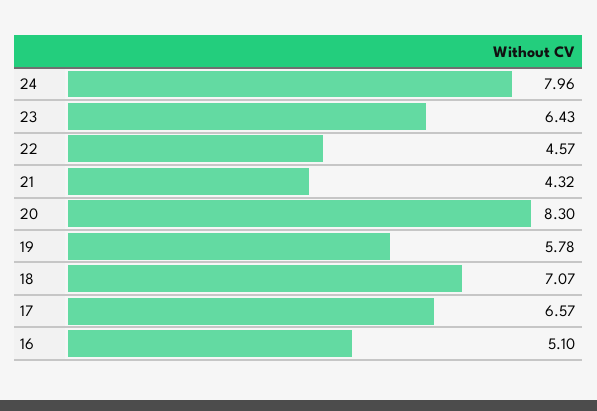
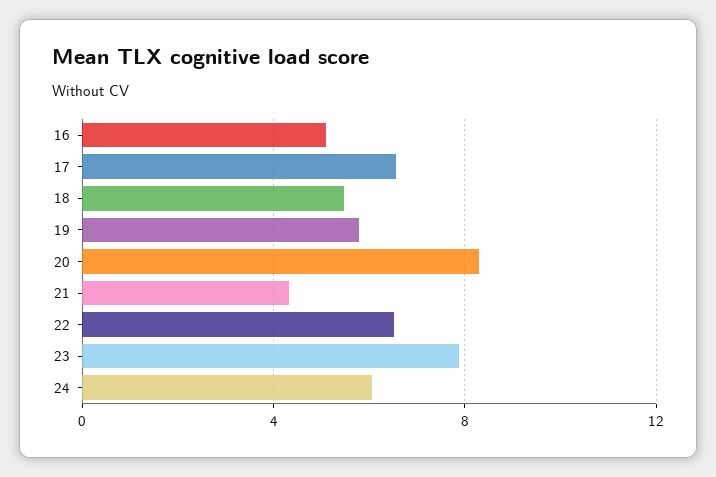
24: 7.96 -> 6
23: 6.43 -> 8
22: 4.57 -> 6.5
18: 7.07 -> 5.5

